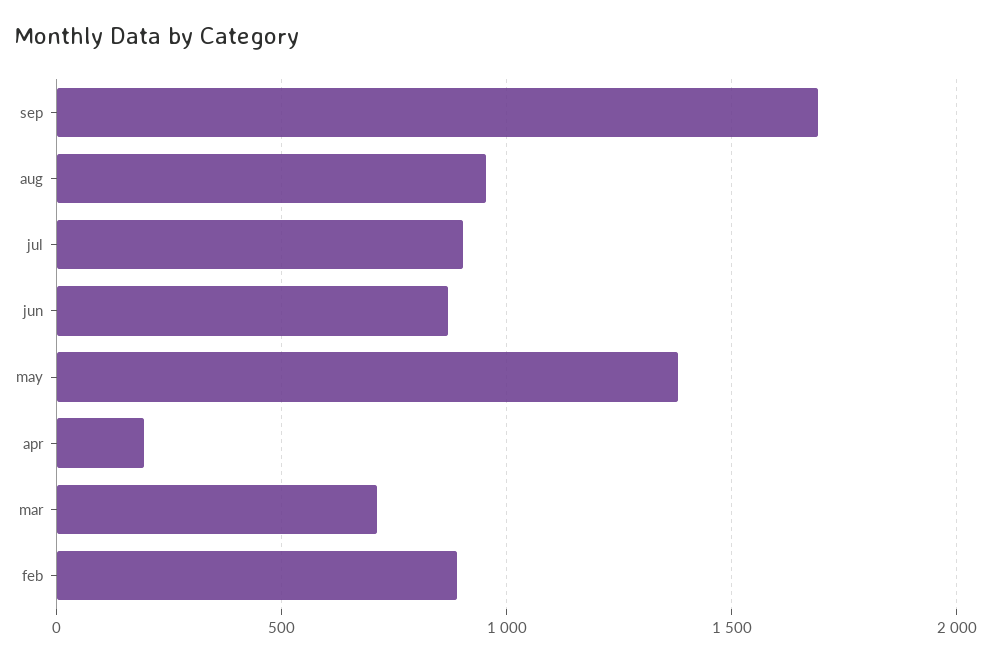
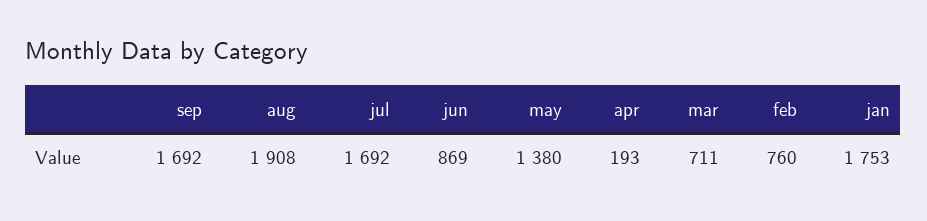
aug: 950 -> 1908
jul: 900 -> 1692
feb: 900 -> 760
jan: none -> 1753

